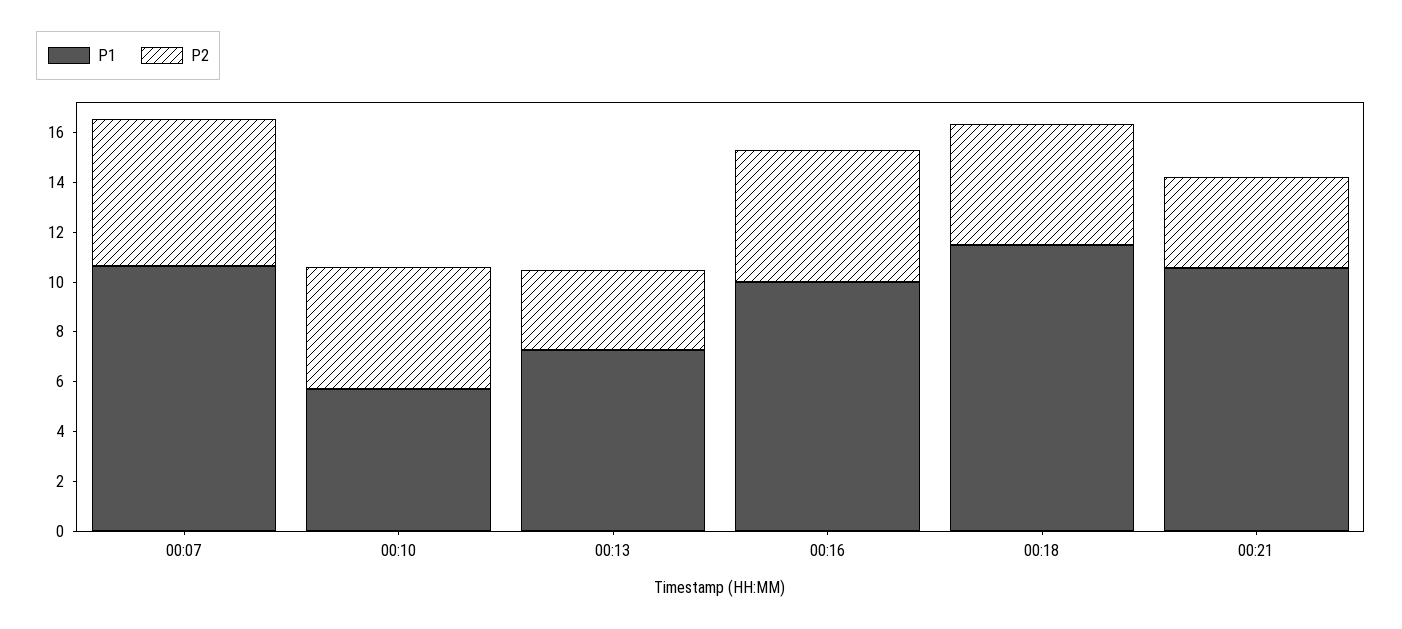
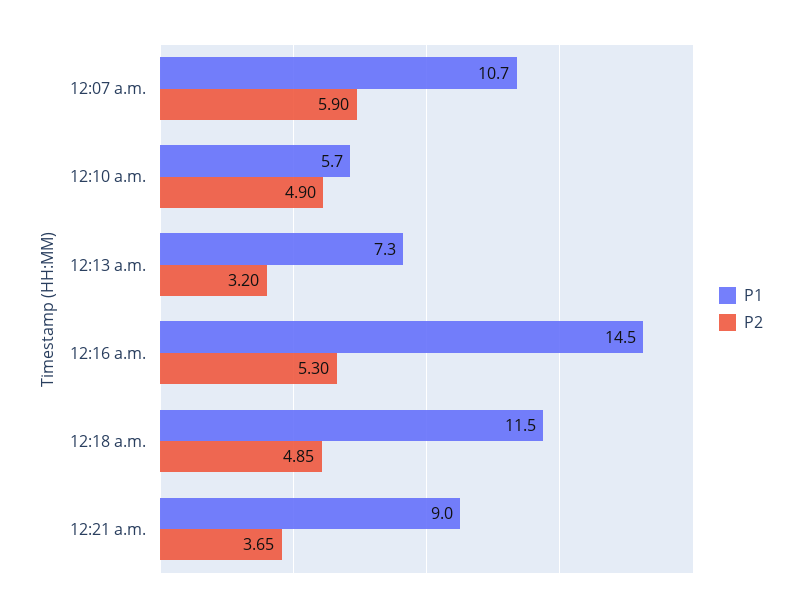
P1, 00:16: 10 -> 14.5
P1, 00:21: 10.5 -> 9

